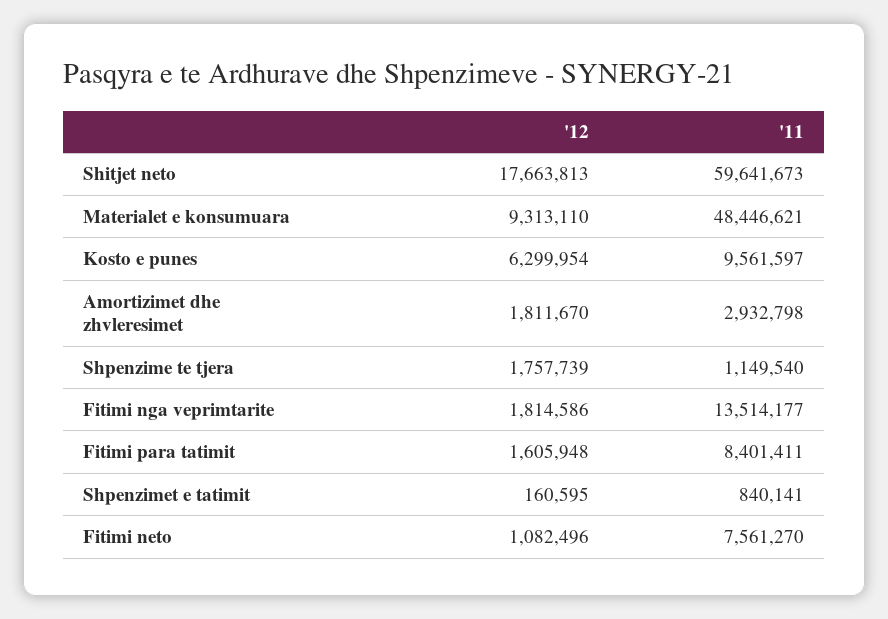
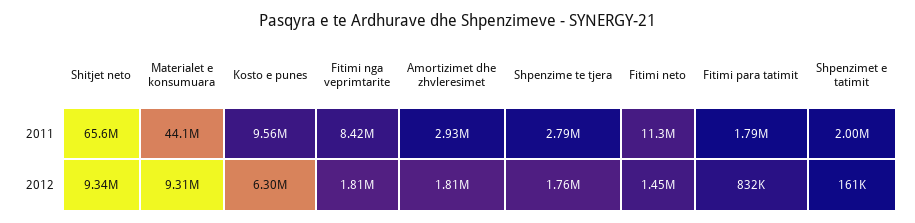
'12, Shitjet neto: 17663813 -> 9340000
'11, Shitjet neto: 59641673 -> 65600000
'11, Materialet e konsumuara: 48446621 -> 44100000
'11, Shpenzime te tjera: 1149540 -> 2790000
'11, Fitimi nga veprimtarite: 13514177 -> 8420000
'12, Fitimi para tatimit: 1605948 -> 832000
'11, Fitimi para tatimit: 8401411 -> 1790000
'11, Shpenzimet e tatimit: 840141 -> 2000000
'12, Fitimi neto: 1082496 -> 1450000
'11, Fitimi neto: 7561270 -> 11300000

